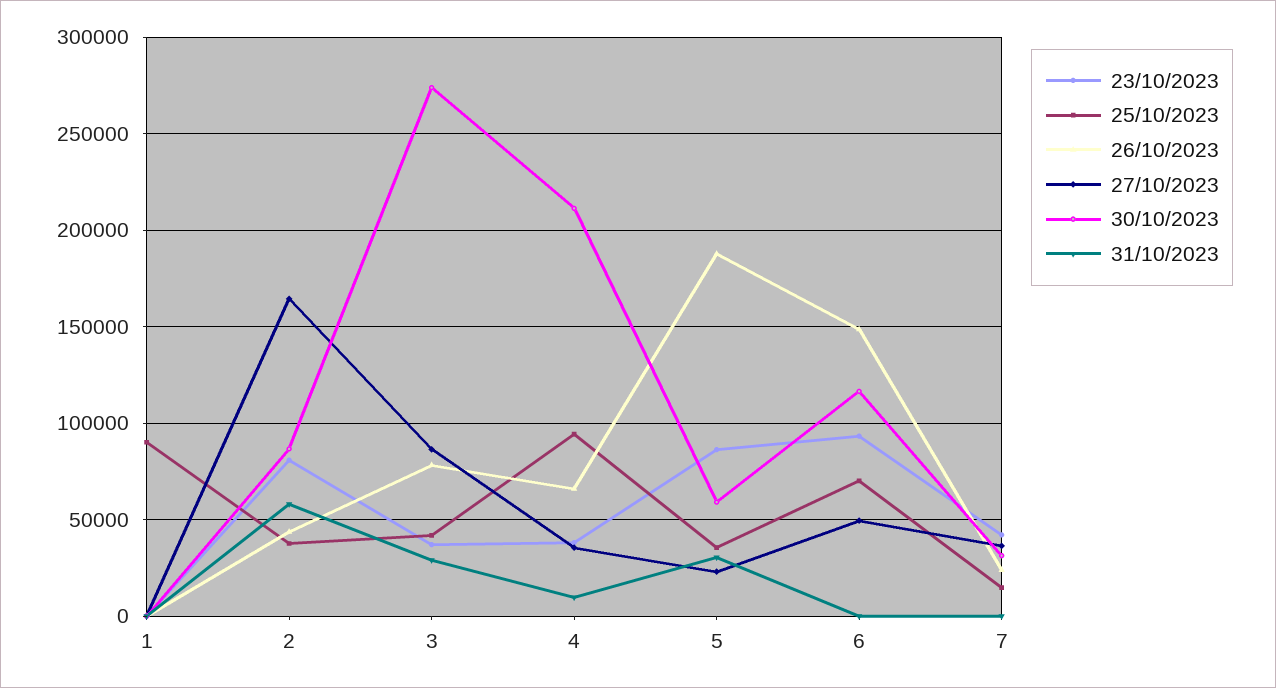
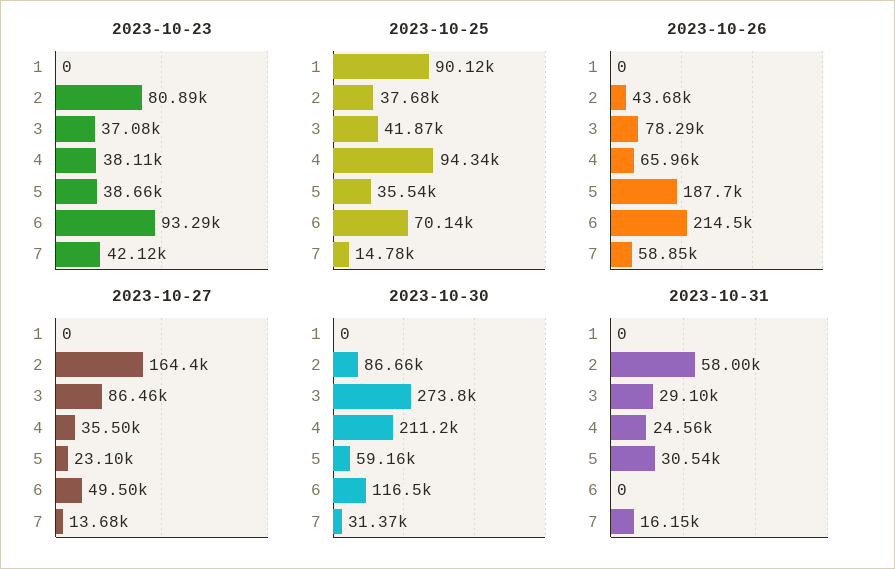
31/10/2023, 4: 10000 -> 24560
23/10/2023, 5: 85000 -> 38660
26/10/2023, 6: 150000 -> 214500
26/10/2023, 7: 25000 -> 58850
27/10/2023, 7: 35000 -> 13680
31/10/2023, 7: 0 -> 16150

